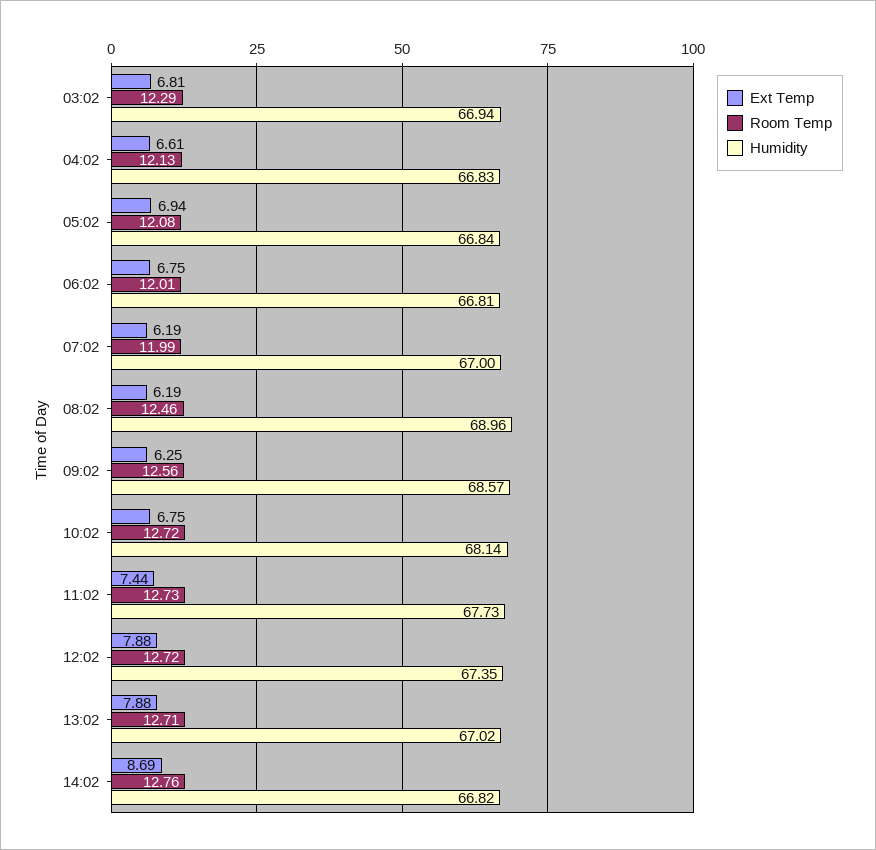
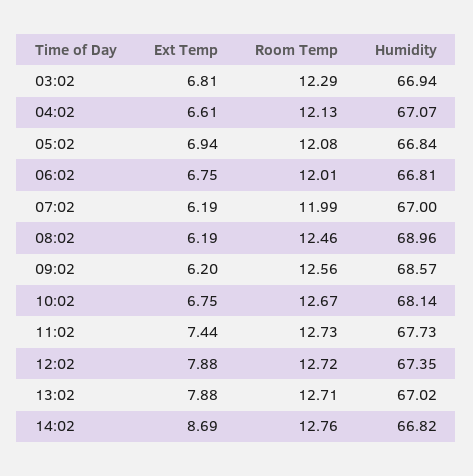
Humidity, 04:02: 66.83 -> 67.07
Ext Temp, 09:02: 6.25 -> 6.2
Room Temp, 10:02: 12.72 -> 12.67

